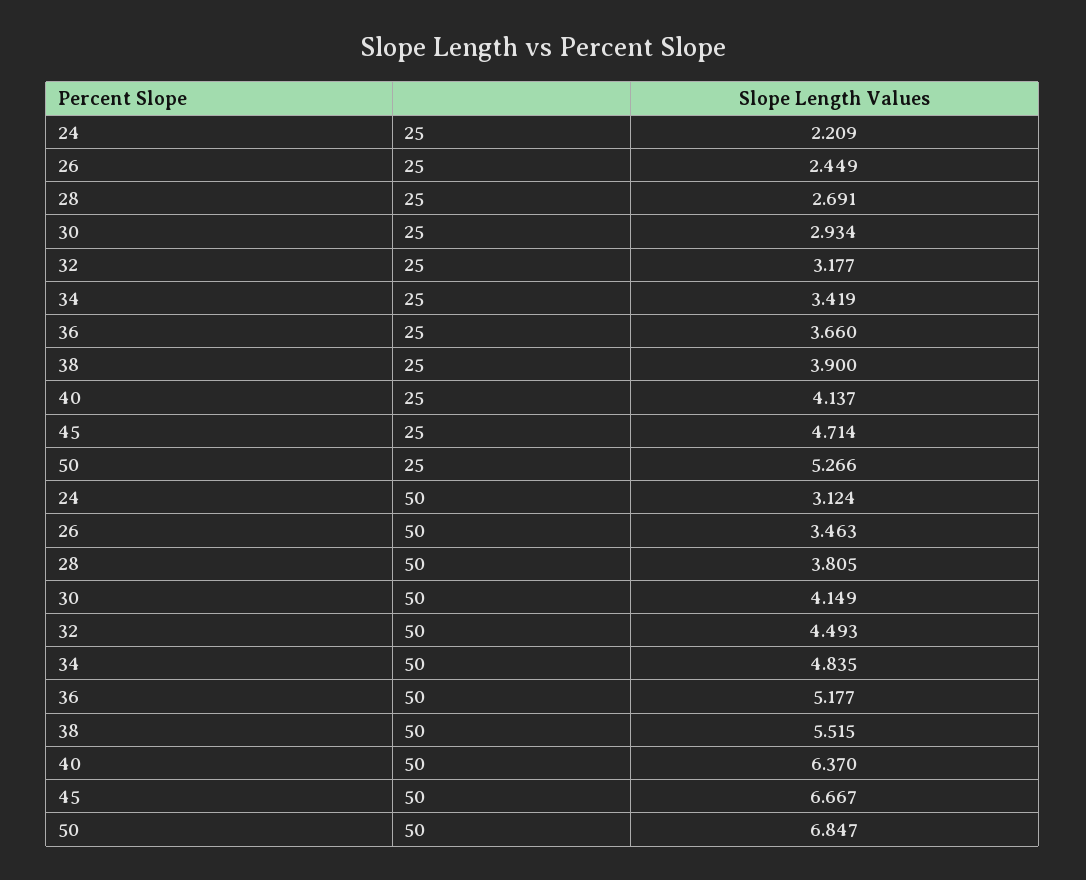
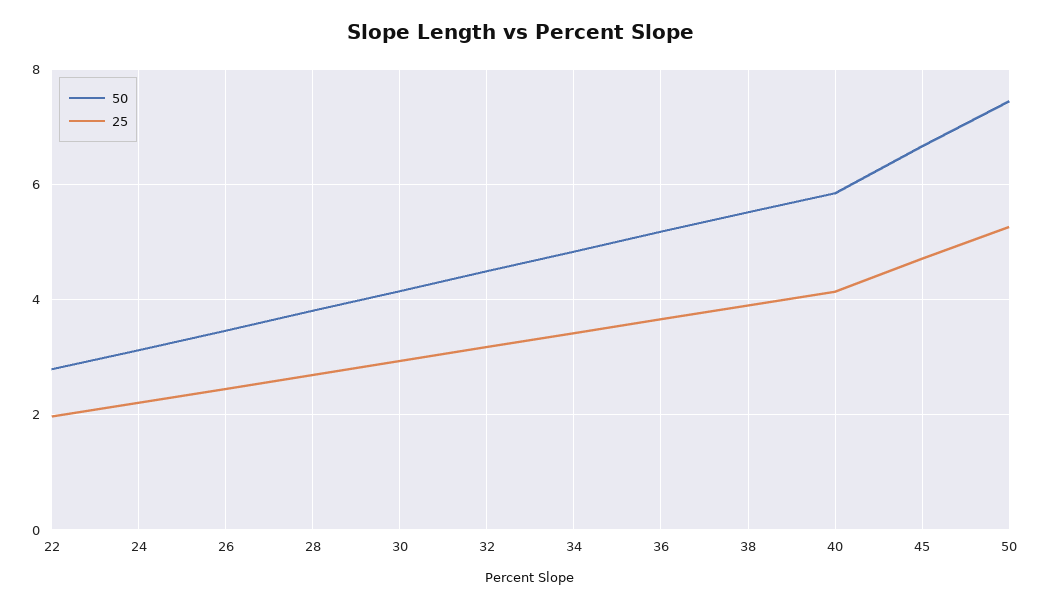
50, 40: 6.37 -> 5.8
50, 50: 6.847 -> 7.4
50, 22: none -> 2.8
25, 22: none -> 2

